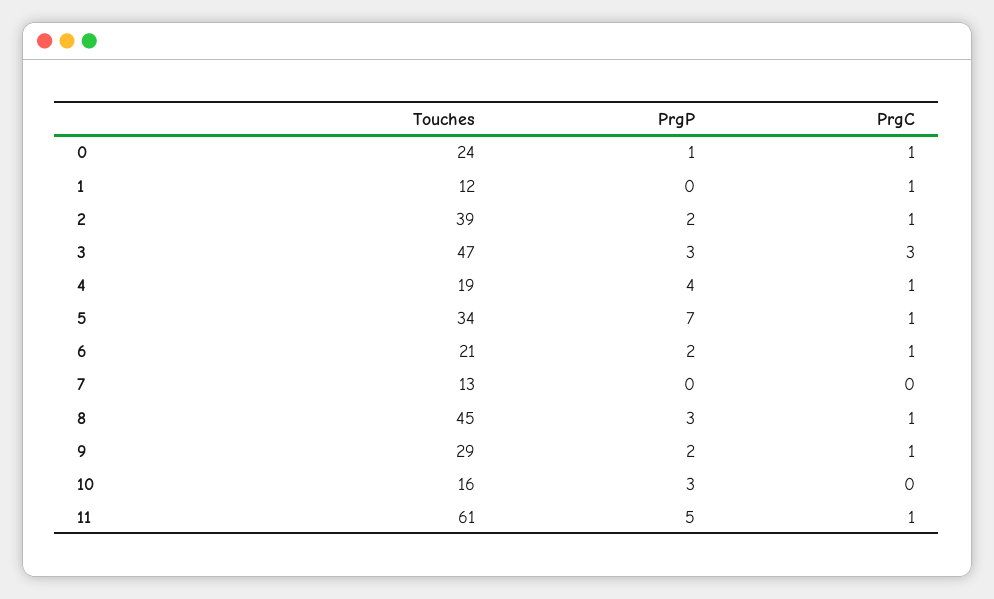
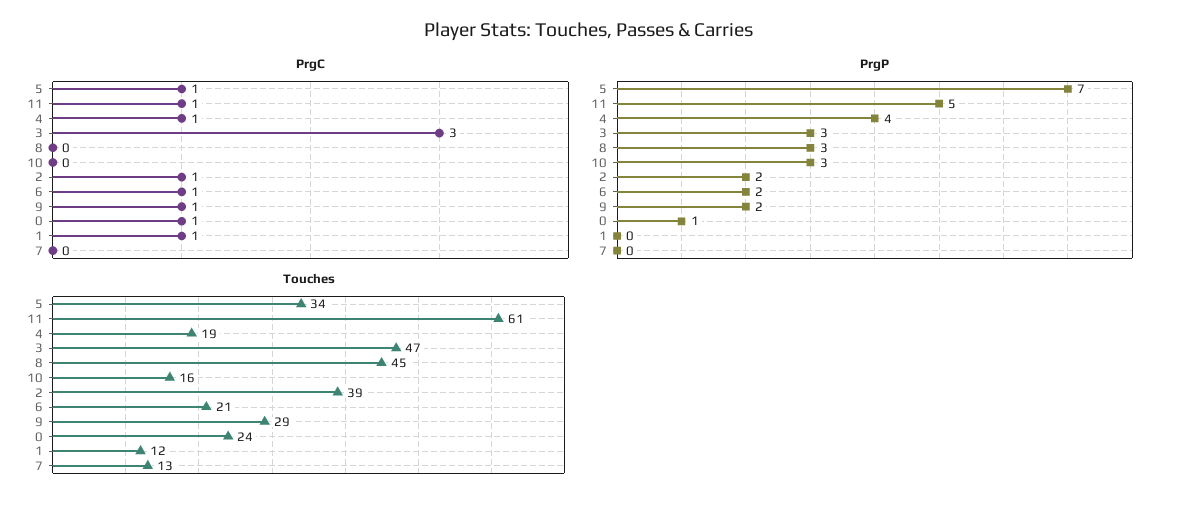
PrgC, 8: 1 -> 0

